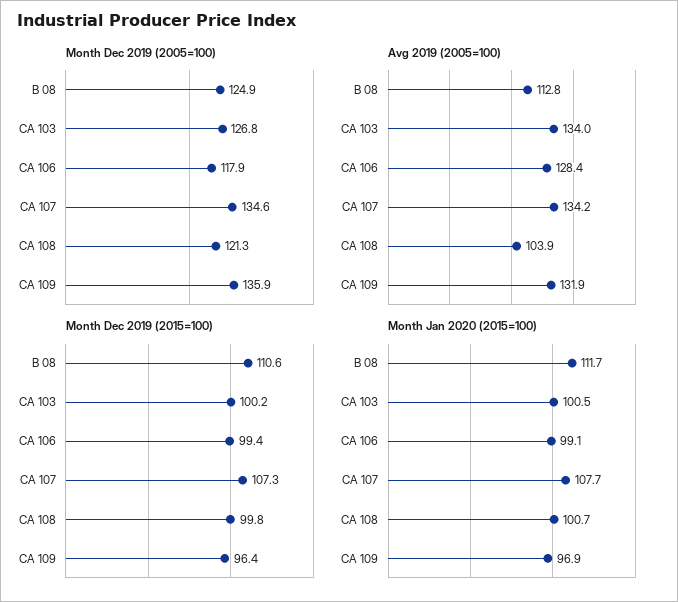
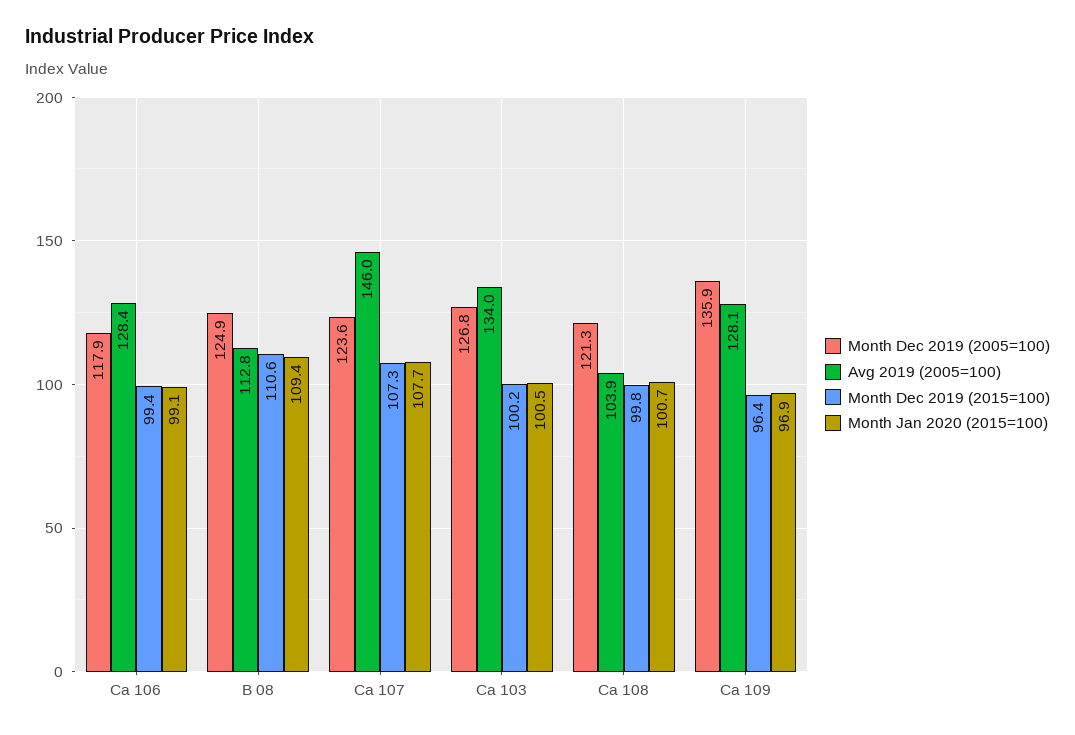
Month Dec 2019 (2005=100), CA 107: 134.6 -> 123.6
Avg 2019 (2005=100), CA 107: 134.2 -> 146
Avg 2019 (2005=100), CA 109: 131.9 -> 128.1
Month Jan 2020 (2015=100), B 08: 111.7 -> 109.4

